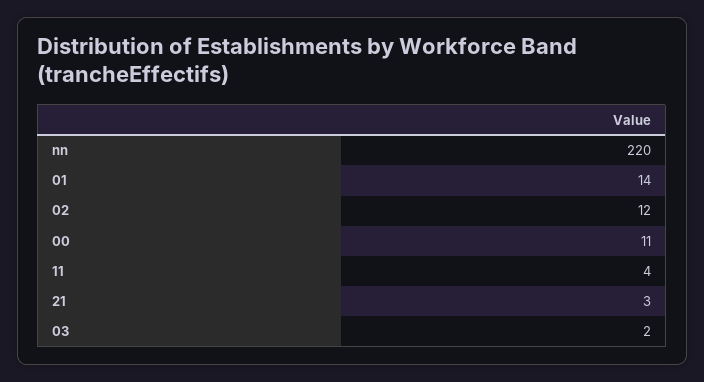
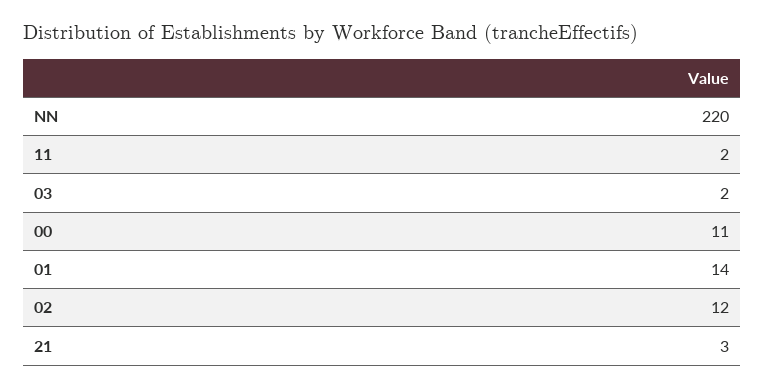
11: 4 -> 2

